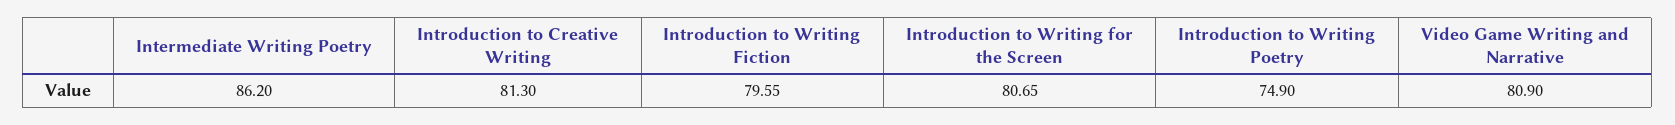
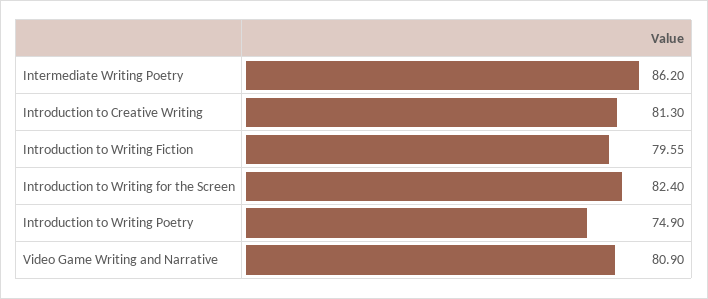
Introduction to Writing for the Screen: 80.65 -> 82.4

